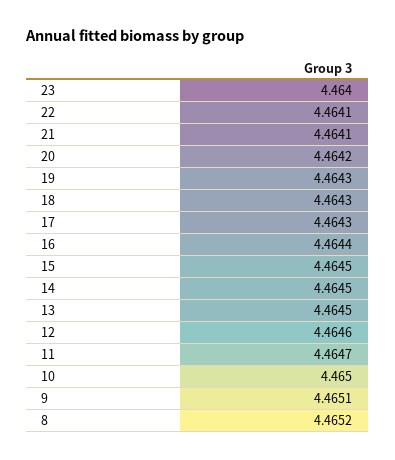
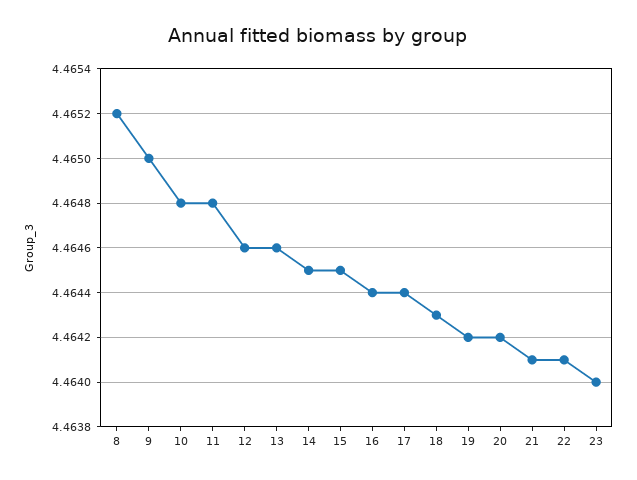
19: 4.4643 -> 4.4642
17: 4.4643 -> 4.4644
13: 4.4645 -> 4.4646
11: 4.4647 -> 4.4648
10: 4.465 -> 4.4648
9: 4.4651 -> 4.465

